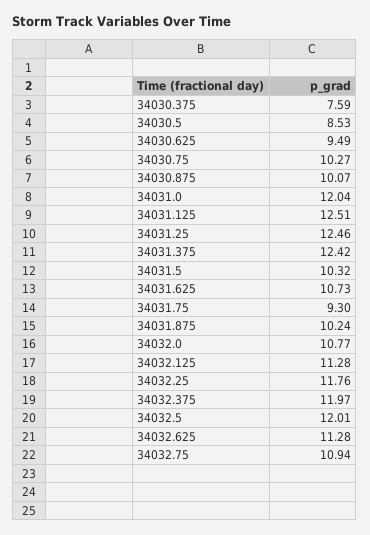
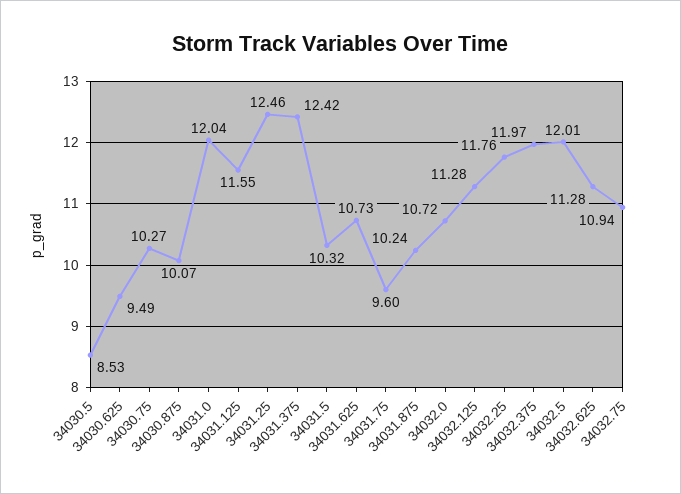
34030.375: 7.59 -> none
34031.125: 12.51 -> 11.55
34031.75: 9.3 -> 9.6
34032.0: 10.77 -> 10.72

